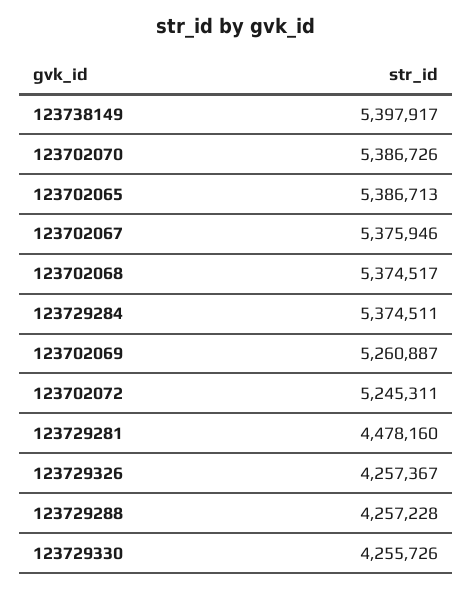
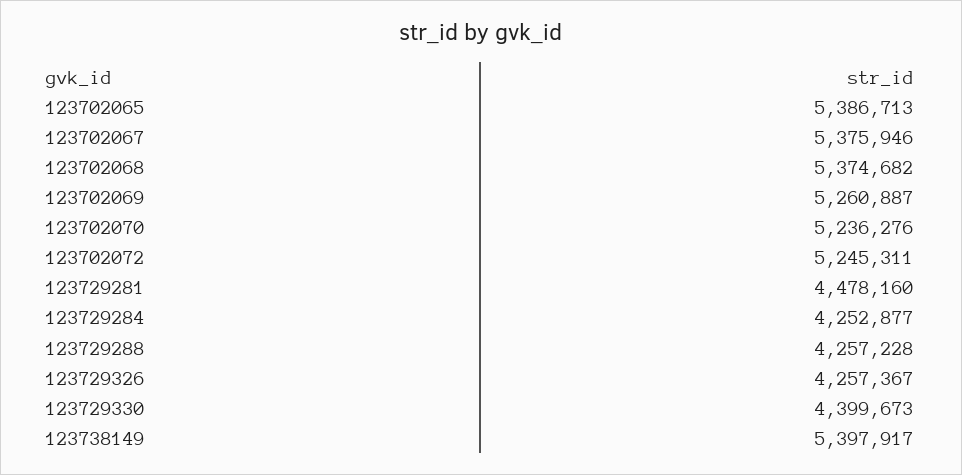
123702070: 5386726 -> 5236276
123702068: 5374517 -> 5374682
123729284: 5374511 -> 4252877
123729330: 4255726 -> 4399673

